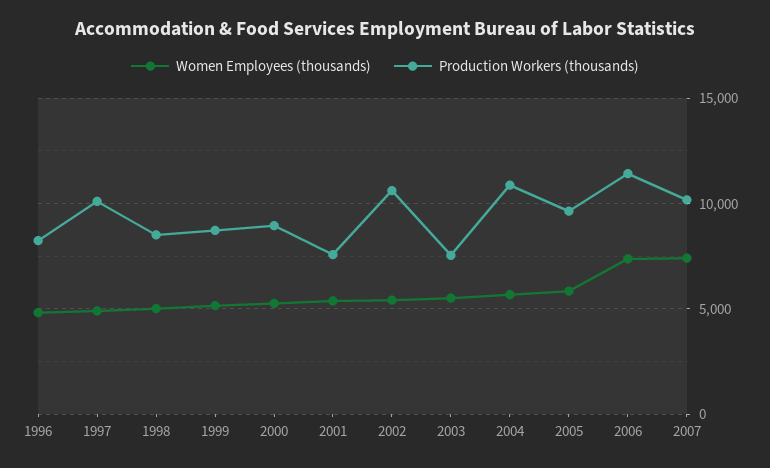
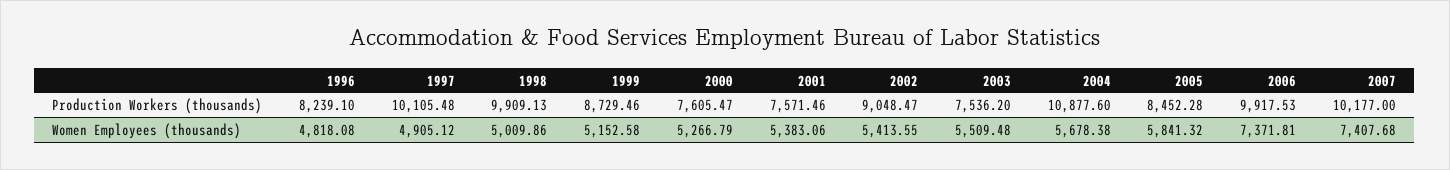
Production Workers (thousands), 1998: 8500 -> 9909.13
Production Workers (thousands), 2000: 9000 -> 7605.47
Production Workers (thousands), 2002: 10500 -> 9048.47
Production Workers (thousands), 2005: 9500 -> 8452.28
Production Workers (thousands), 2006: 11500 -> 9917.53

